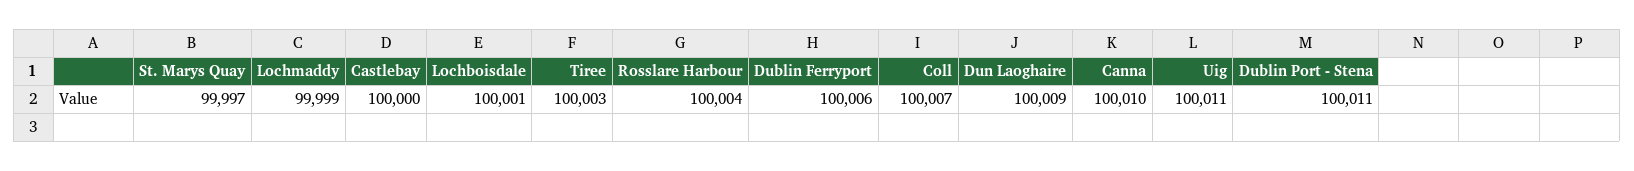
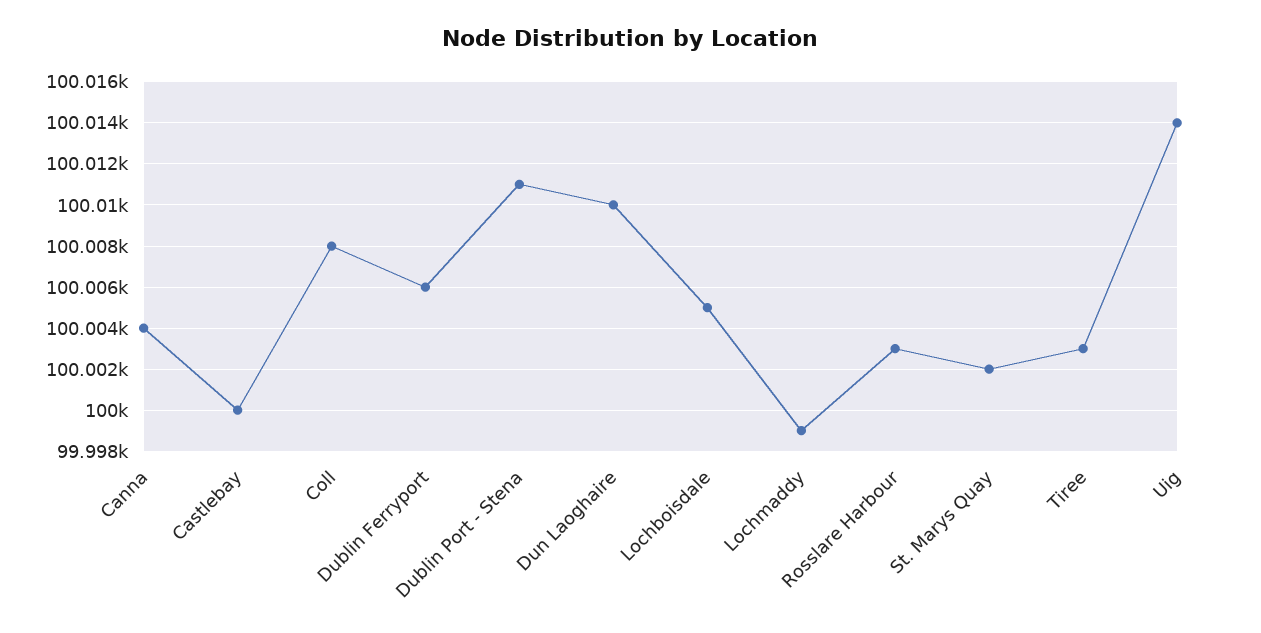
St. Marys Quay: 99997 -> 100002
Lochboisdale: 100001 -> 100005
Rosslare Harbour: 100004 -> 100003
Coll: 100007 -> 100008
Dun Laoghaire: 100009 -> 100010
Canna: 100010 -> 100004
Uig: 100011 -> 100014

